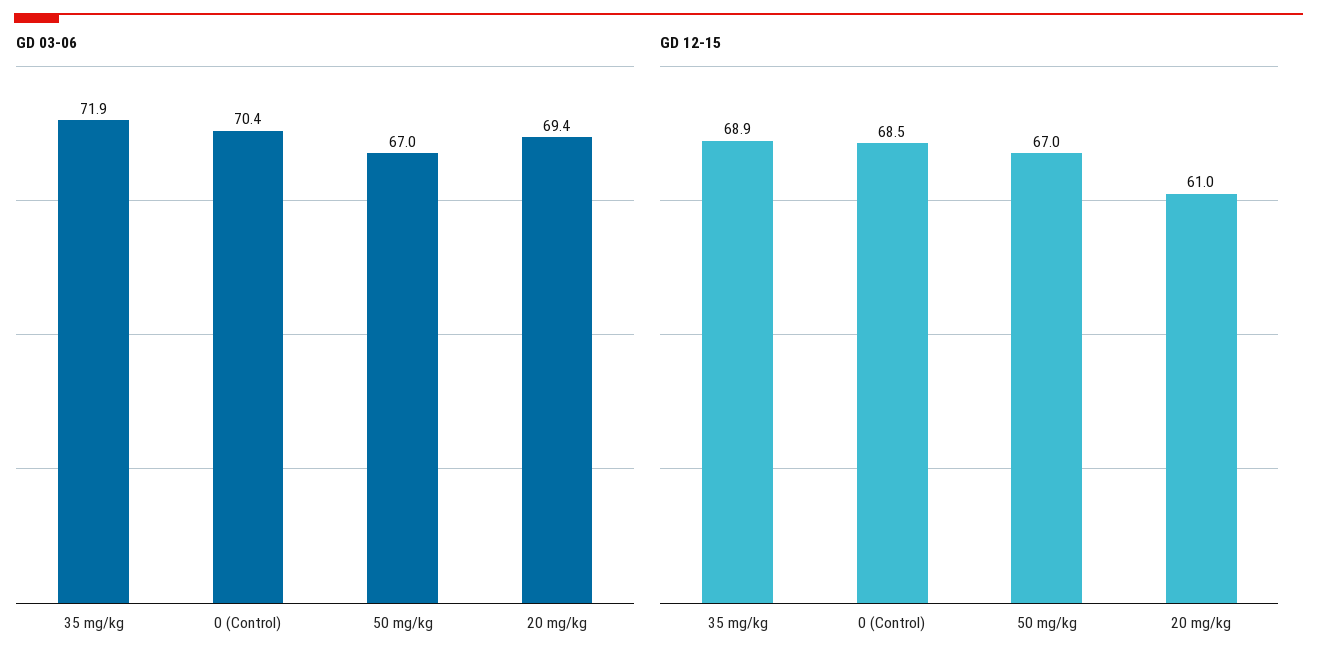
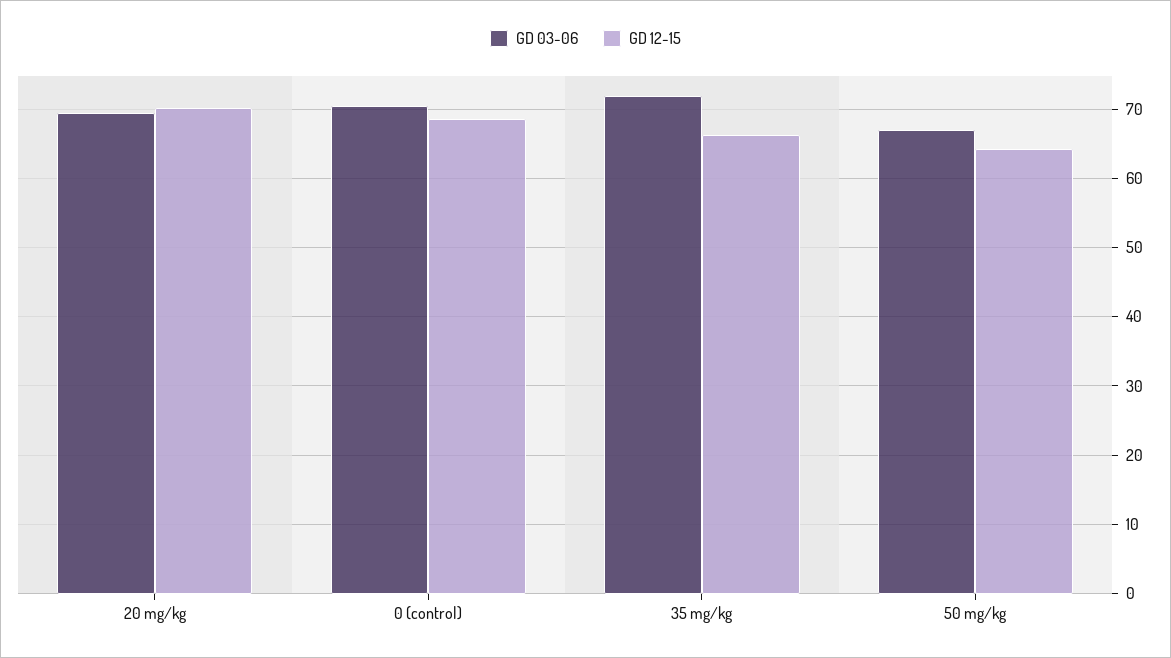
GD 12-15, 35 mg/kg: 68.9 -> 66
GD 12-15, 50 mg/kg: 67 -> 64
GD 12-15, 20 mg/kg: 61 -> 70

